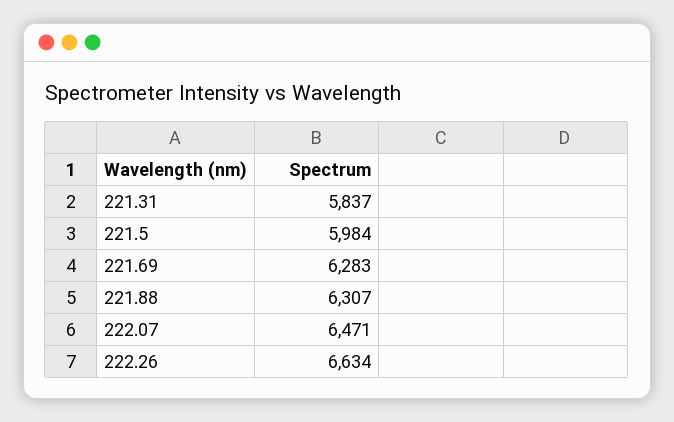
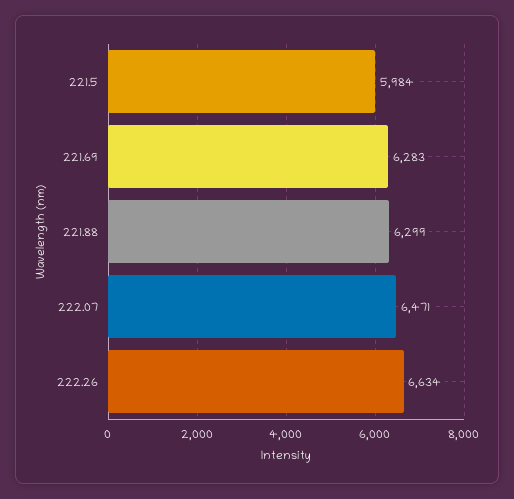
221.31: 5837 -> none
221.88: 6307 -> 6299

